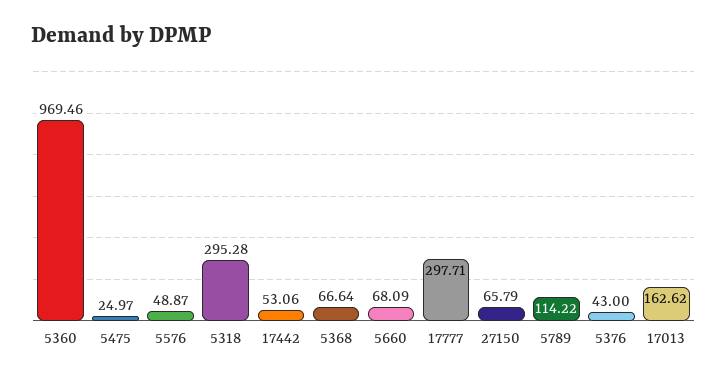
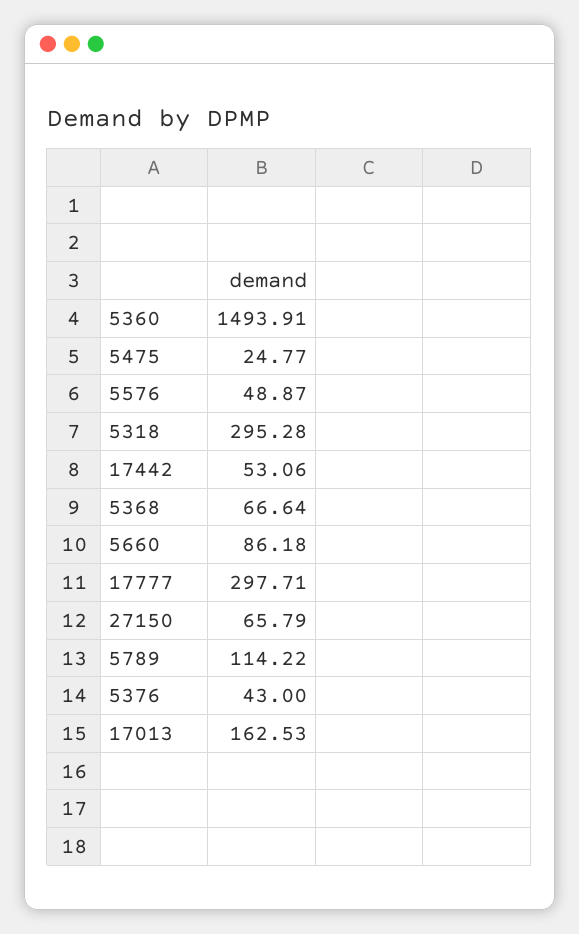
5360: 969.46 -> 1493.91
5475: 24.97 -> 24.77
5660: 68.09 -> 86.18
17013: 162.62 -> 162.53

